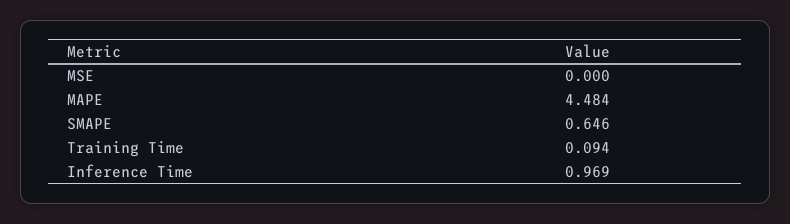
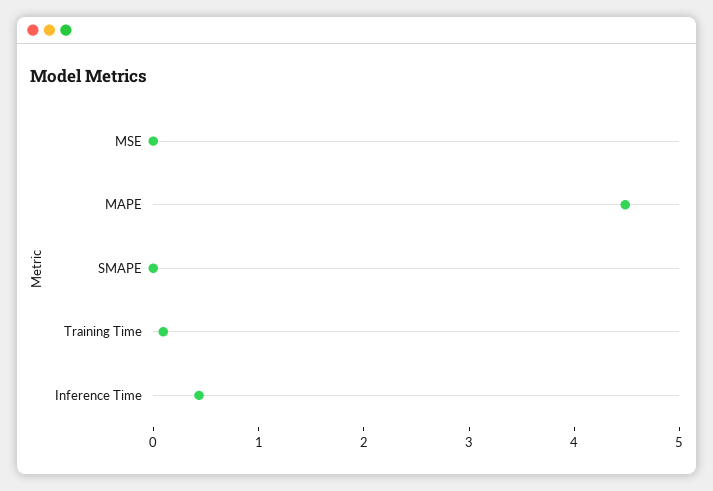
SMAPE: 0.646 -> 0
Inference Time: 0.969 -> 0.4

